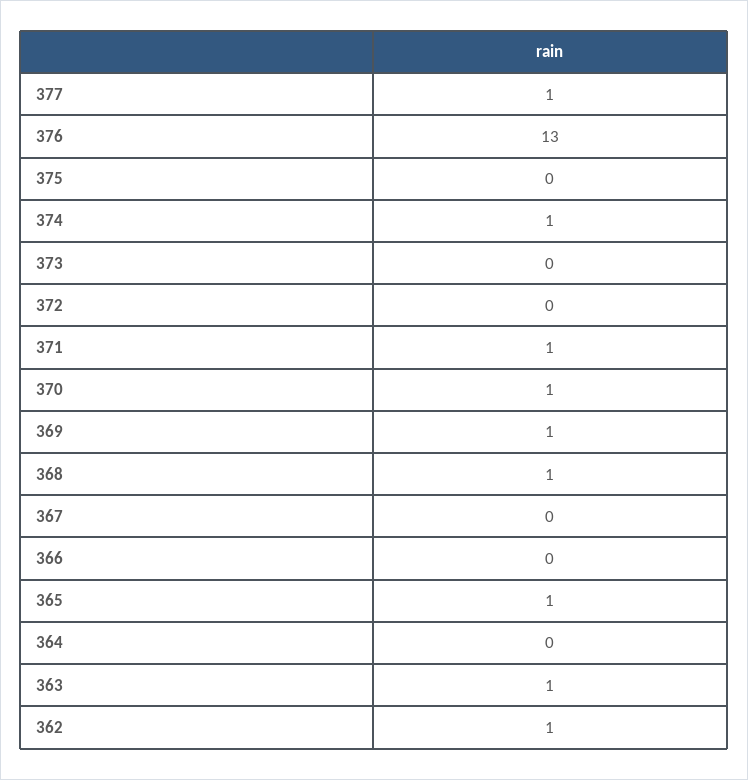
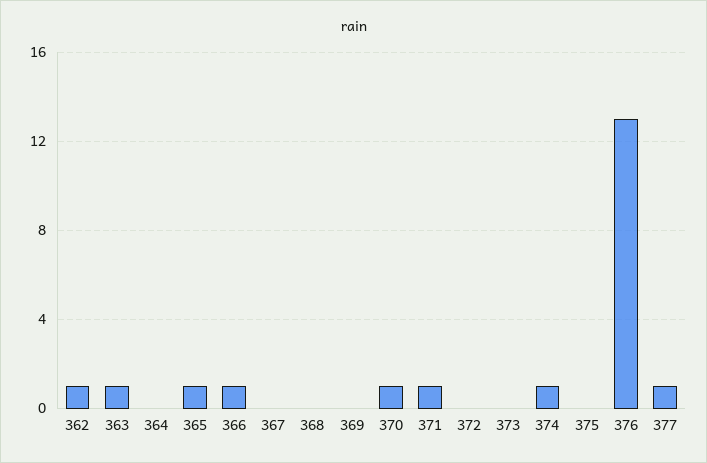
369: 1 -> 0
368: 1 -> 0
366: 0 -> 1

